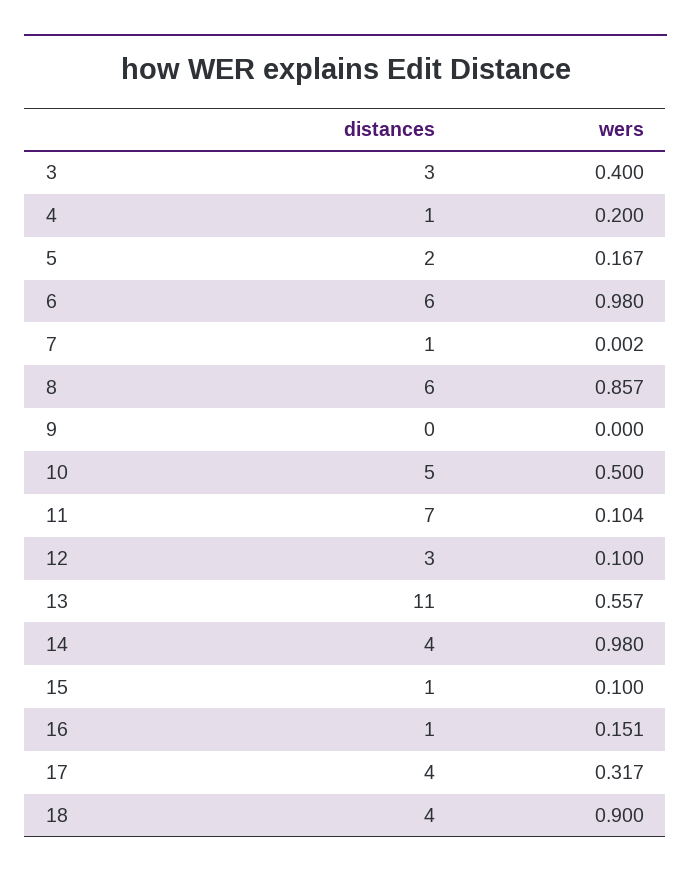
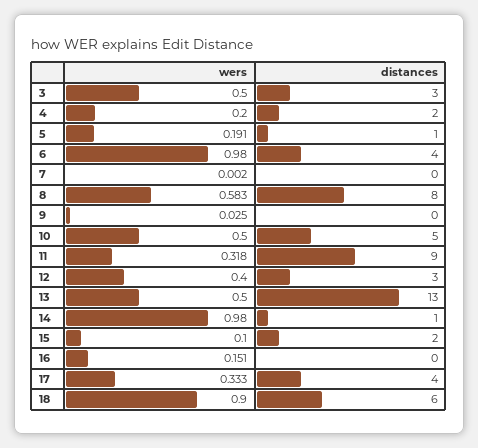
wers, 3: 0.4 -> 0.5
distances, 4: 1 -> 2
distances, 5: 2 -> 1
wers, 5: 0.167 -> 0.191
distances, 6: 6 -> 4
distances, 7: 1 -> 0
distances, 8: 6 -> 8
wers, 8: 0.857 -> 0.583
wers, 9: 0 -> 0.025
distances, 11: 7 -> 9
wers, 11: 0.104 -> 0.318
wers, 12: 0.1 -> 0.4
distances, 13: 11 -> 13
wers, 13: 0.557 -> 0.5
distances, 14: 4 -> 1
distances, 15: 1 -> 2
distances, 16: 1 -> 0
wers, 17: 0.317 -> 0.333
distances, 18: 4 -> 6

